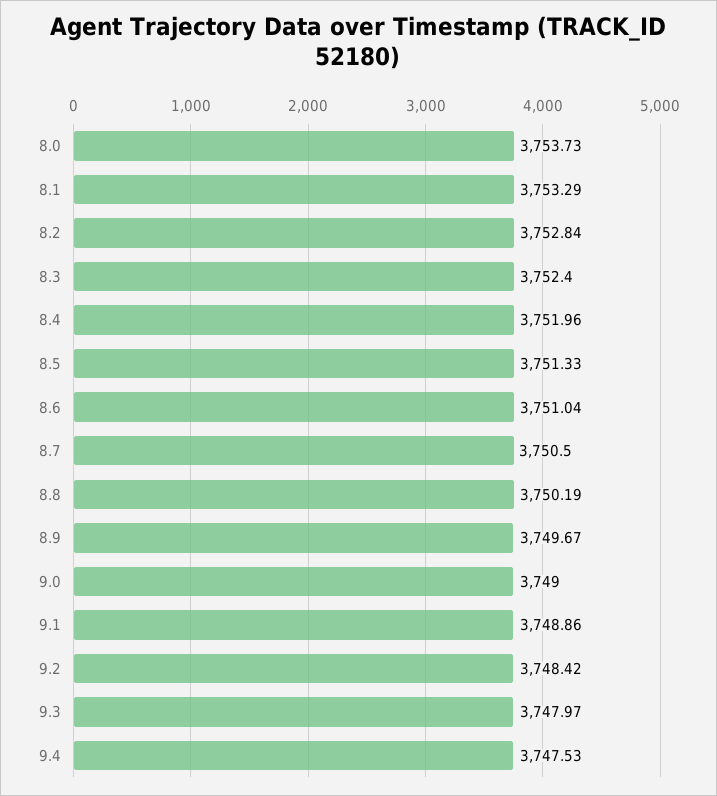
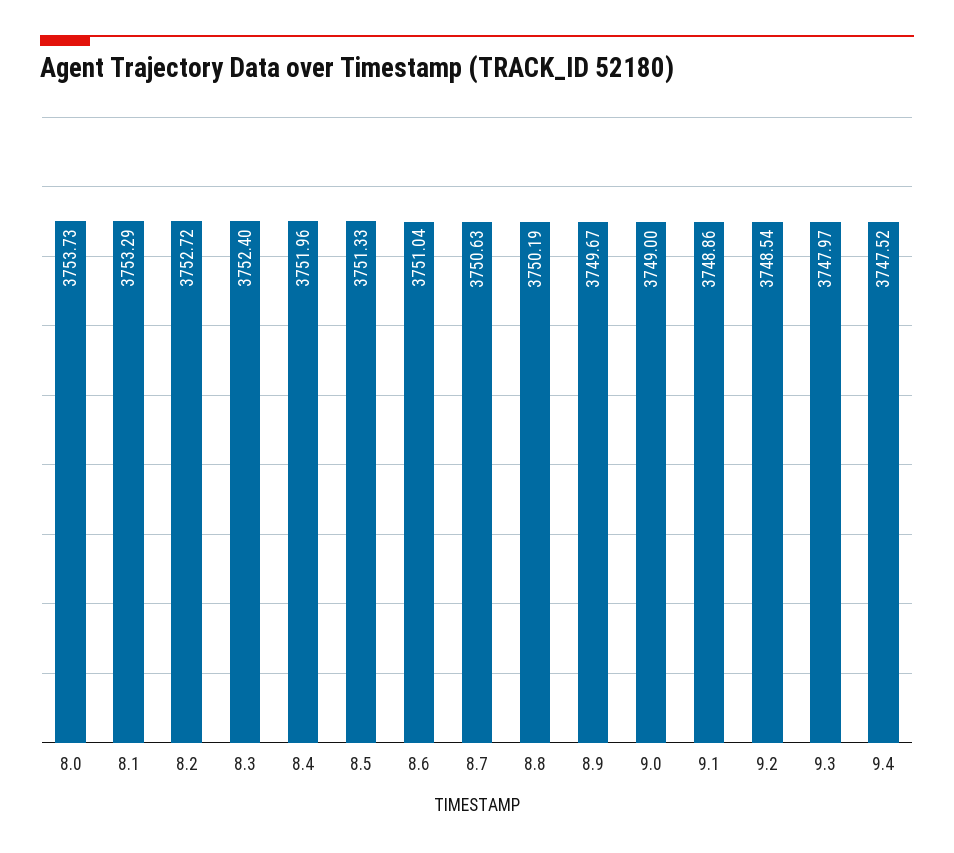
8.2: 3752.84 -> 3752.72
8.7: 3750.5 -> 3750.63
9.2: 3748.42 -> 3748.54
9.4: 3747.53 -> 3747.52

